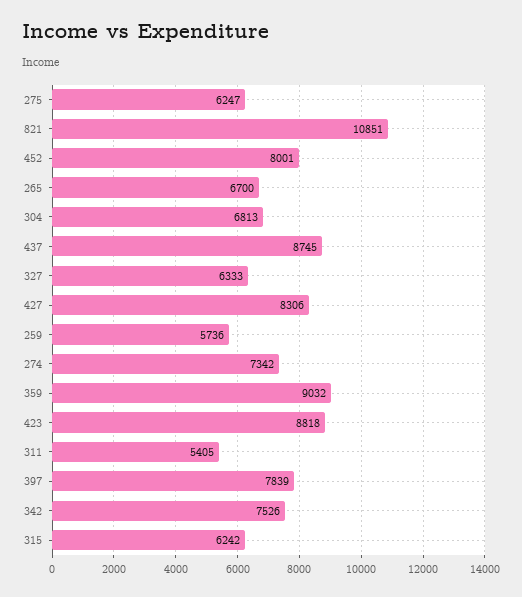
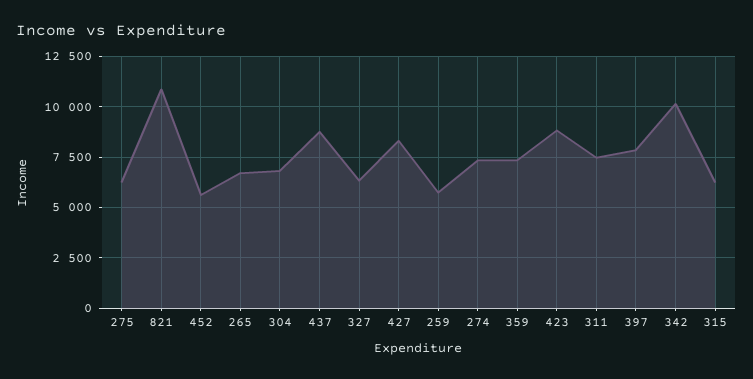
452: 8001 -> 5500
359: 9032 -> 7500
311: 5405 -> 7500
342: 7526 -> 10000

